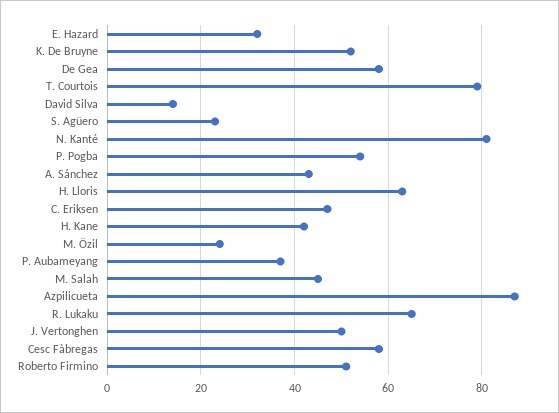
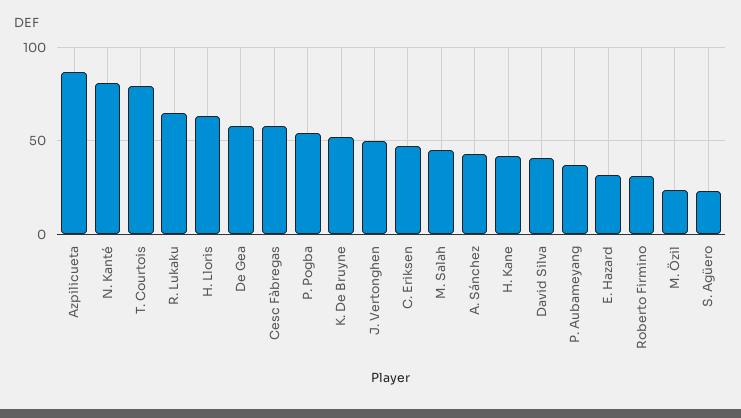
David Silva: 15 -> 40
Roberto Firmino: 50 -> 30

